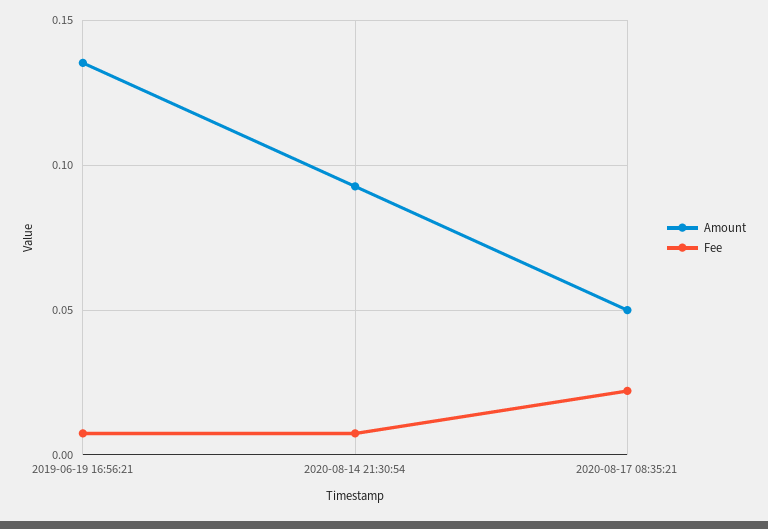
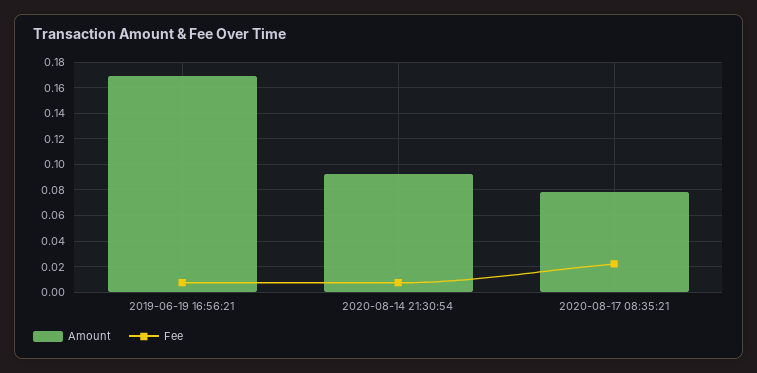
Amount, 2019-06-19 16:56:21: 0.135 -> 0.17
Amount, 2020-08-17 08:35:21: 0.05 -> 0.08

